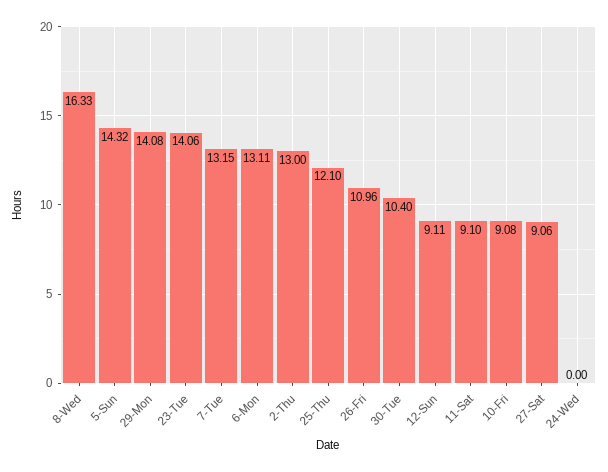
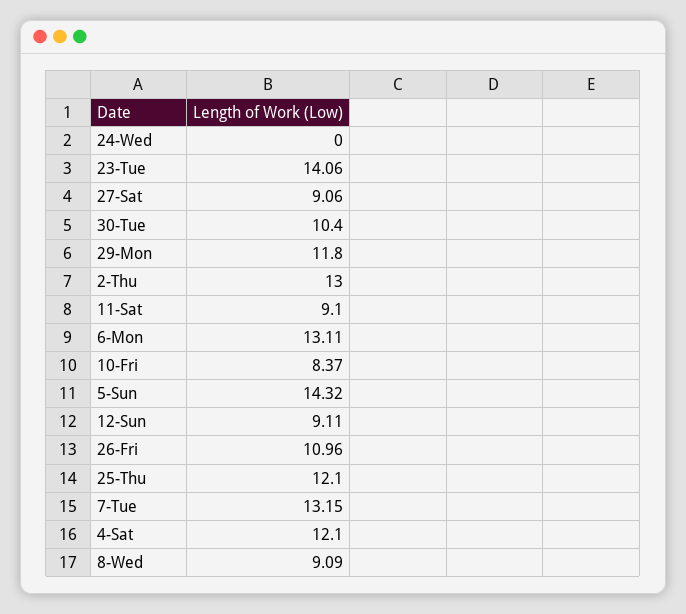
8-Wed: 16.33 -> 9.09
29-Mon: 14.08 -> 11.8
10-Fri: 9.08 -> 8.37
4-Sat: none -> 12.1

